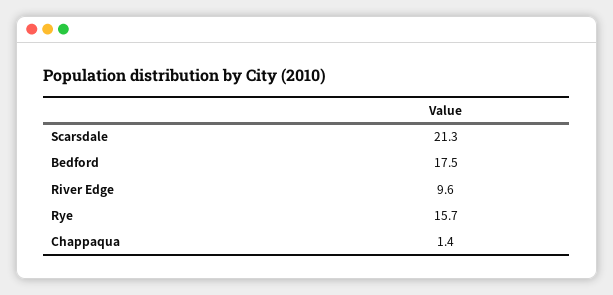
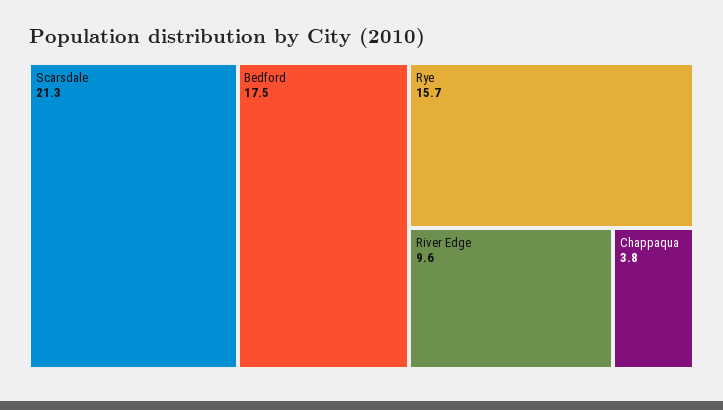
Chappaqua: 1.4 -> 3.8

